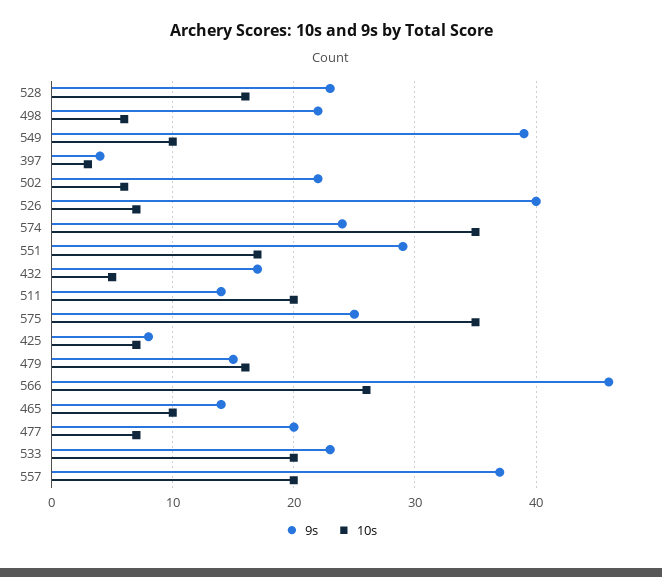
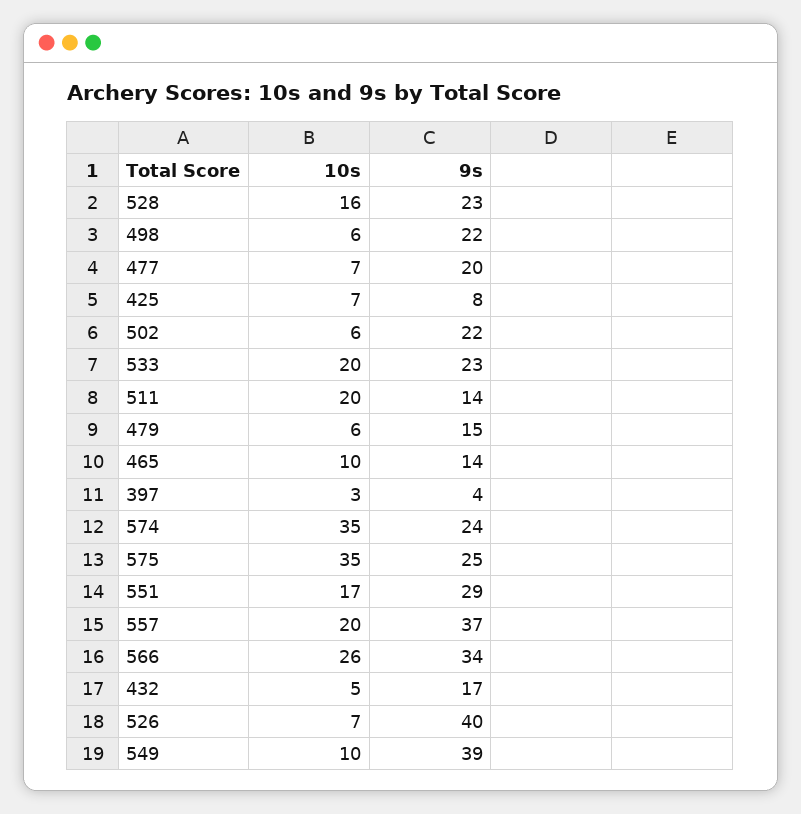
10s, 479: 16 -> 6
9s, 566: 46 -> 34

